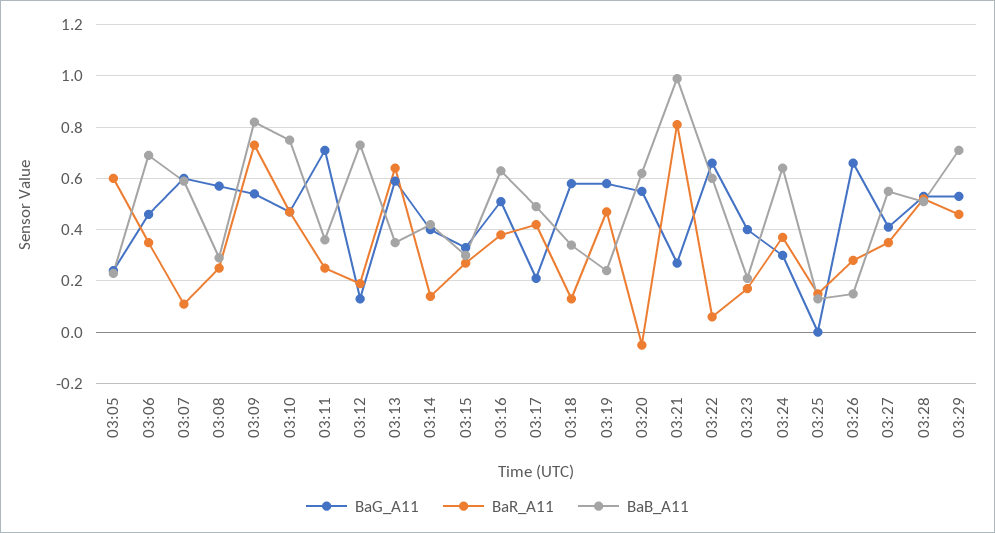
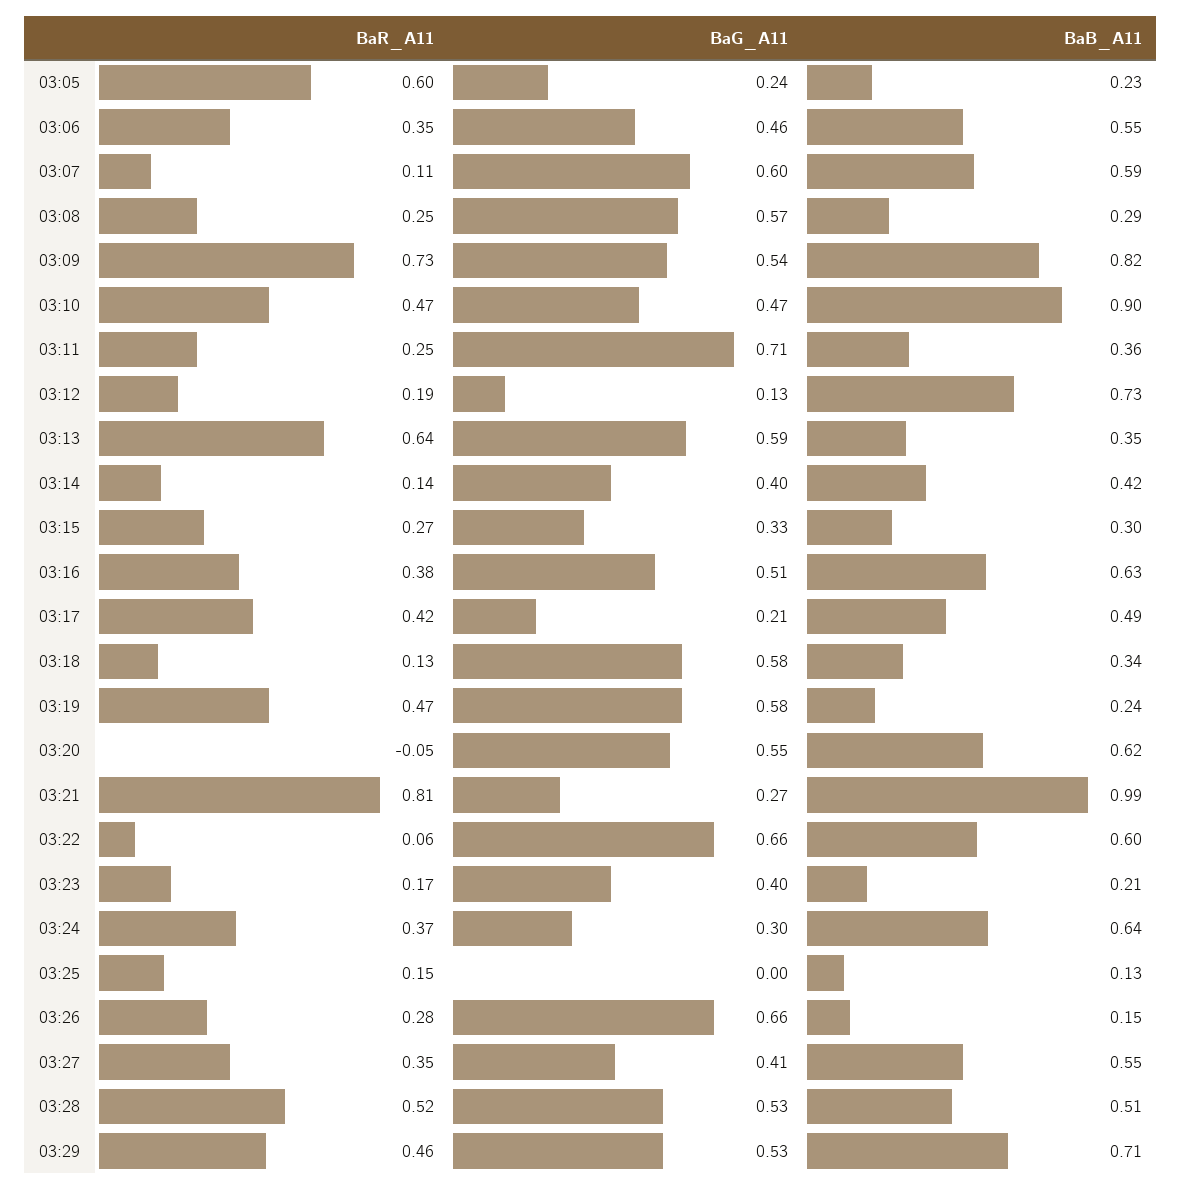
BaB_A11, 03:06: 0.7 -> 0.55
BaB_A11, 03:10: 0.75 -> 0.9

